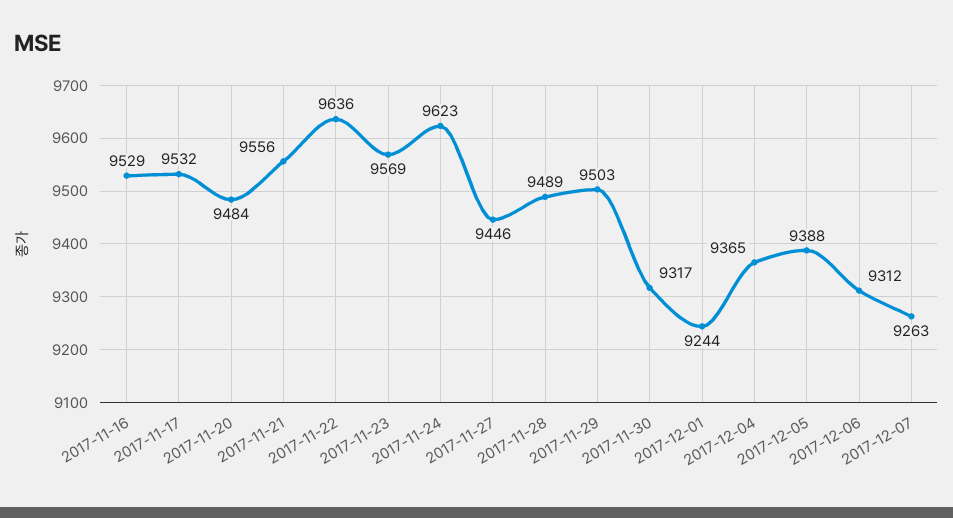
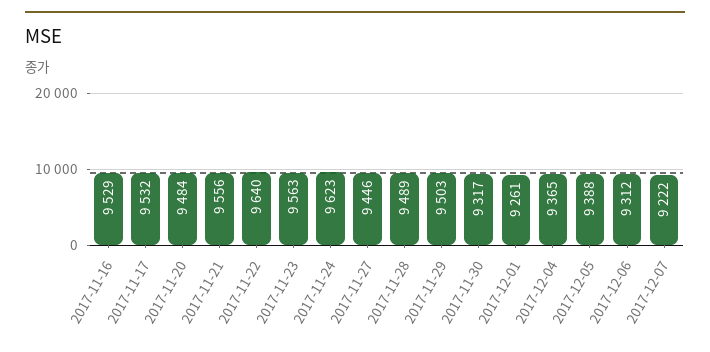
2017-11-22: 9636 -> 9640
2017-11-23: 9569 -> 9563
2017-12-01: 9244 -> 9261
2017-12-07: 9263 -> 9222

